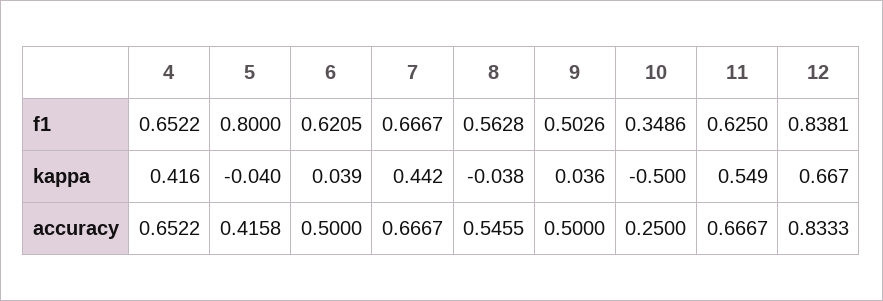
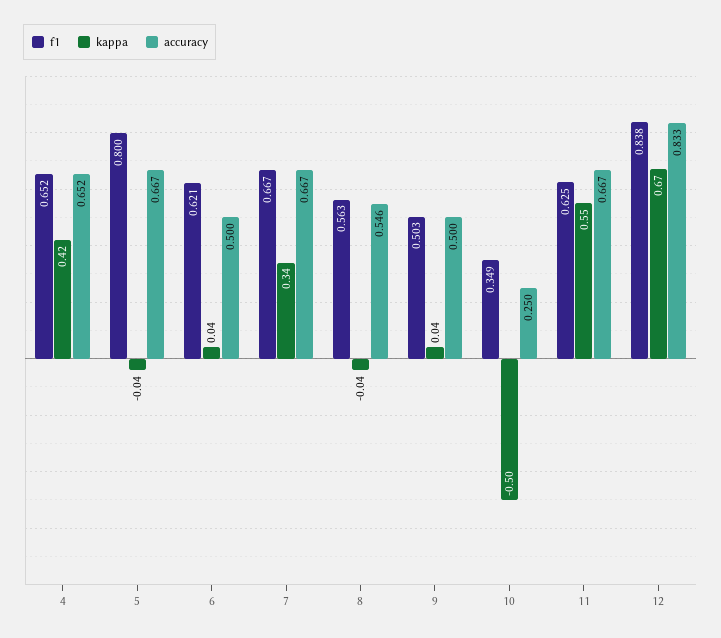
kappa, 7: 0.442 -> 0.34
accuracy, 5: 0.4158 -> 0.667

